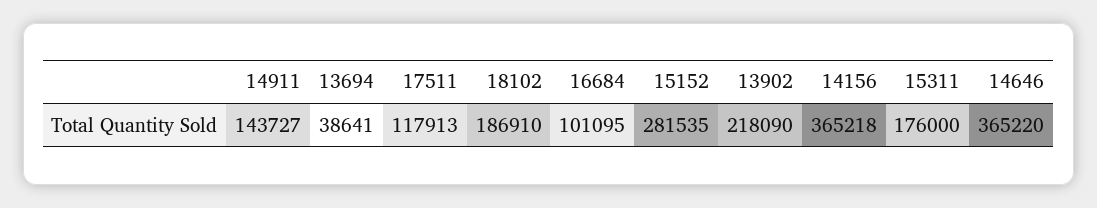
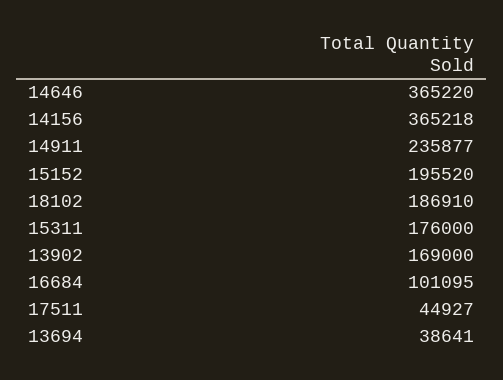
14911: 143727 -> 235877
17511: 117913 -> 44927
15152: 281535 -> 195520
13902: 218090 -> 169000

